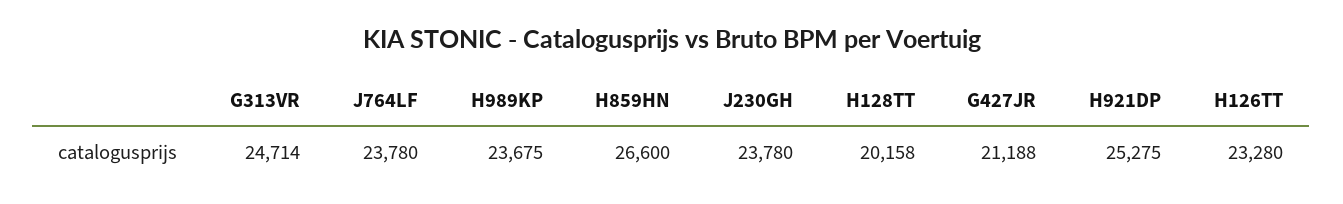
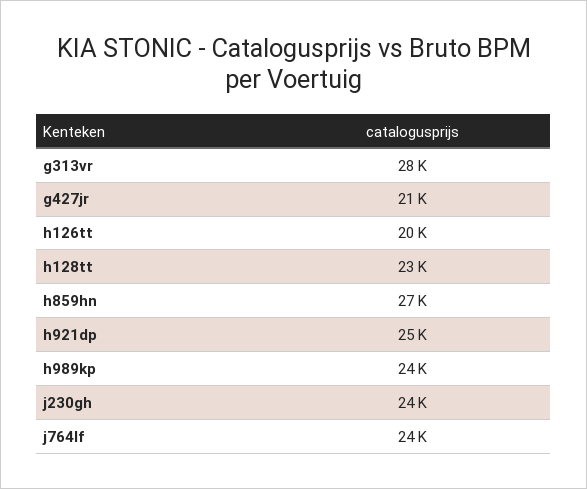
G313VR: 24714 -> 28000
H128TT: 20158 -> 23000
H126TT: 23280 -> 20000

